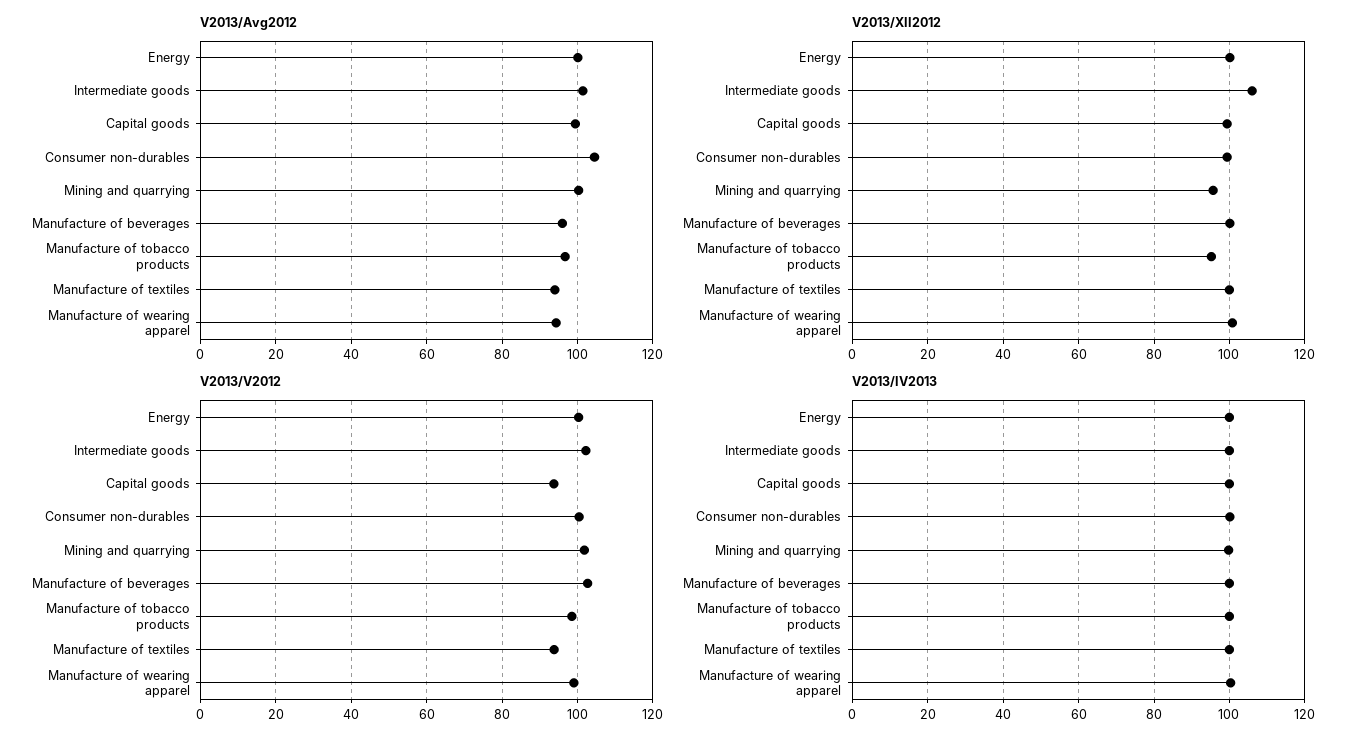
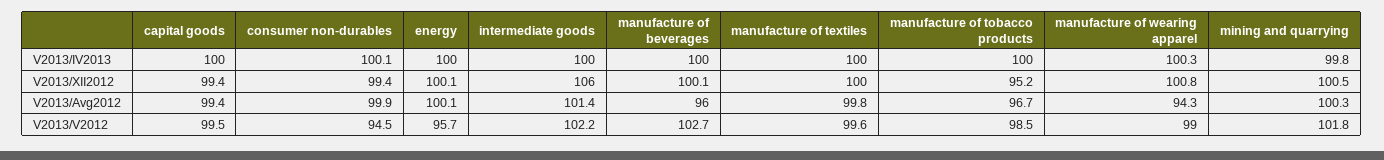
V2013/Avg2012, Consumer non-durables: 104 -> 99.9
V2013/Avg2012, Manufacture of textiles: 94 -> 99.8
V2013/XII2012, Mining and quarrying: 96 -> 100.5
V2013/V2012, Energy: 100 -> 95.7
V2013/V2012, Capital goods: 94 -> 99.5
V2013/V2012, Consumer non-durables: 100 -> 94.5
V2013/V2012, Manufacture of textiles: 94 -> 99.6

